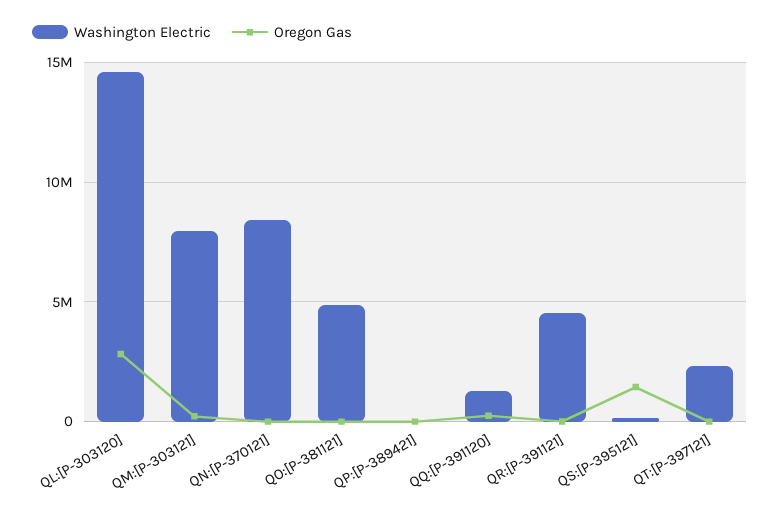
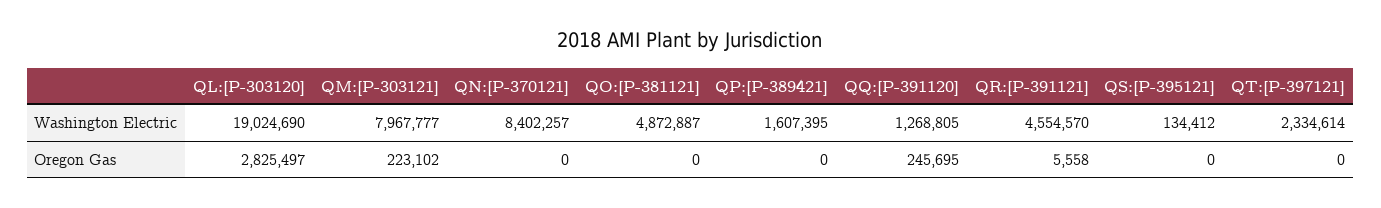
Washington Electric, QL:[P-303120]: 14500000 -> 19024690
Washington Electric, QP:[P-389421]: 0 -> 1607395
Oregon Gas, QS:[P-395121]: 1500000 -> 0

